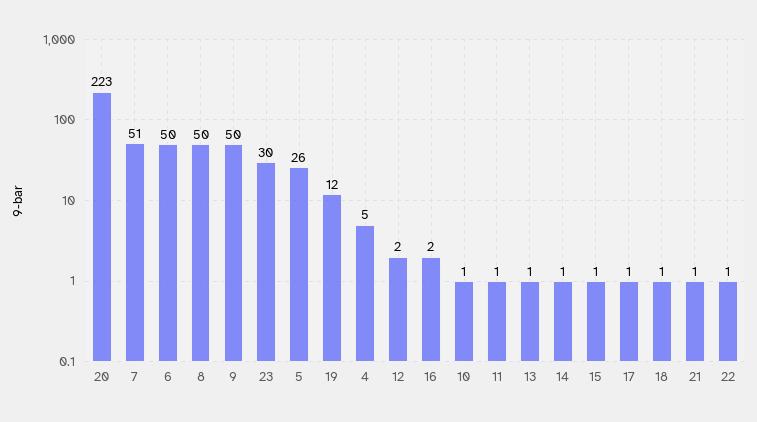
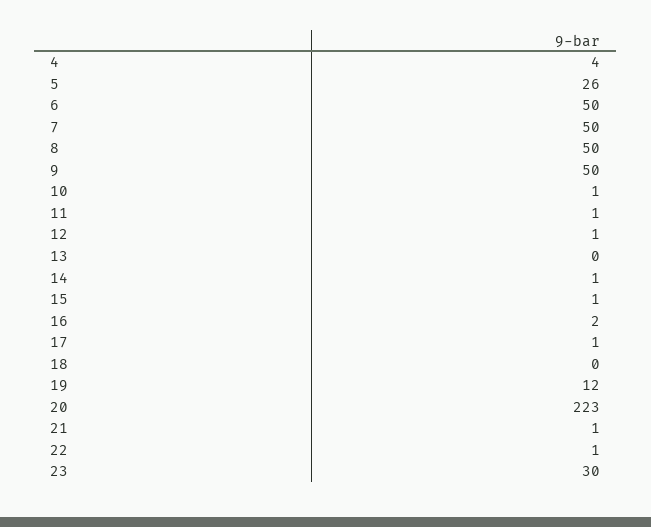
7: 51 -> 50
4: 5 -> 4
12: 2 -> 1
13: 1 -> 0
18: 1 -> 0

